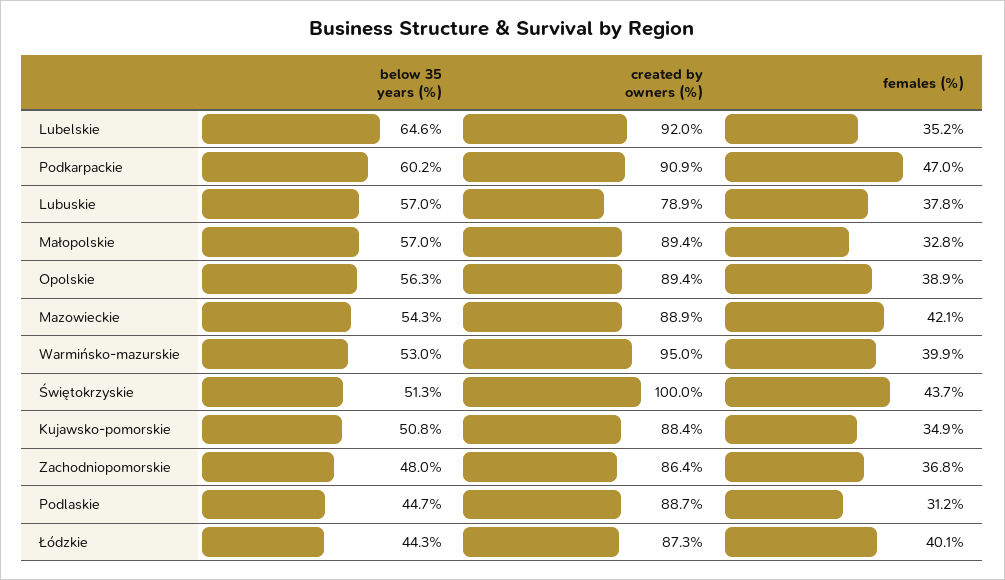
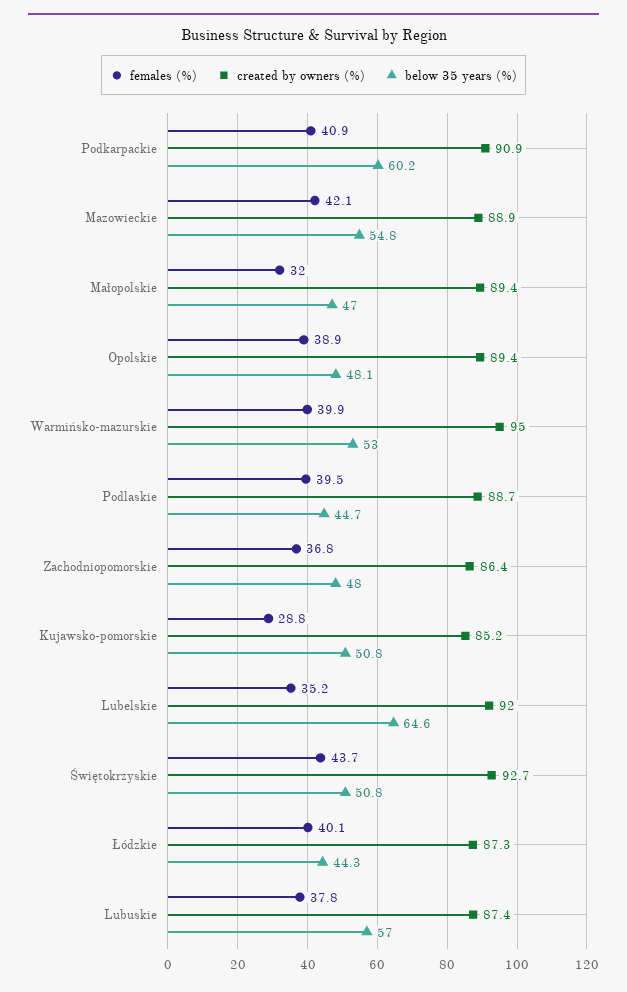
females (%), Podkarpackie: 47 -> 40.9
created by owners (%), Lubuskie: 78.9 -> 87.4
below 35 years (%), Małopolskie: 57 -> 47
females (%), Małopolskie: 32.8 -> 32
below 35 years (%), Opolskie: 56.3 -> 48.1
below 35 years (%), Mazowieckie: 54.3 -> 54.8
below 35 years (%), Świętokrzyskie: 51.3 -> 50.8
created by owners (%), Świętokrzyskie: 100 -> 92.7
created by owners (%), Kujawsko-pomorskie: 88.4 -> 85.2
females (%), Kujawsko-pomorskie: 34.9 -> 28.8
females (%), Podlaskie: 31.2 -> 39.5

